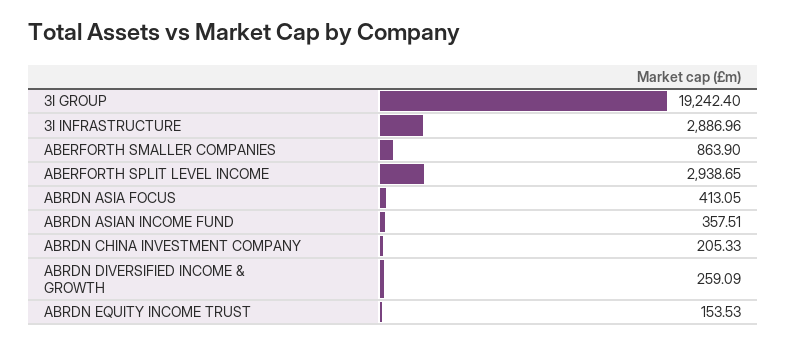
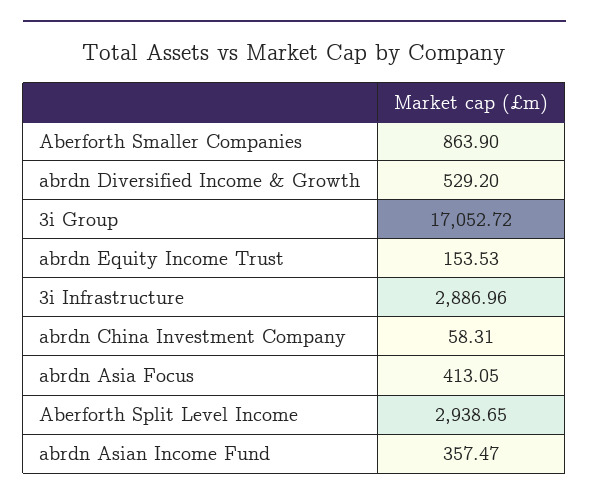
3I GROUP: 19242.4 -> 17052.72
ABRDN ASIAN INCOME FUND: 357.51 -> 357.47
ABRDN CHINA INVESTMENT COMPANY: 205.33 -> 58.31
ABRDN DIVERSIFIED INCOME & GROWTH: 259.09 -> 529.2

